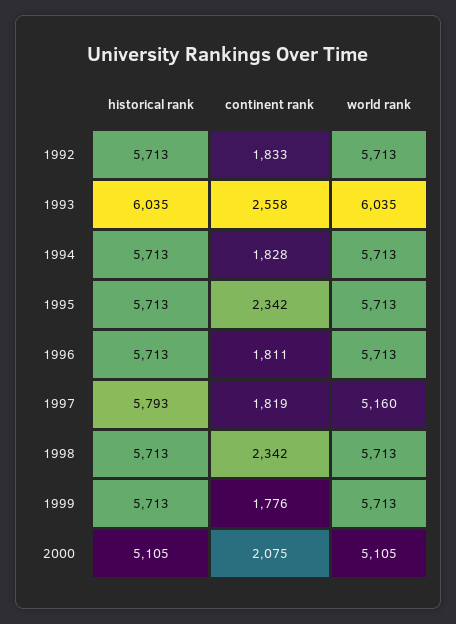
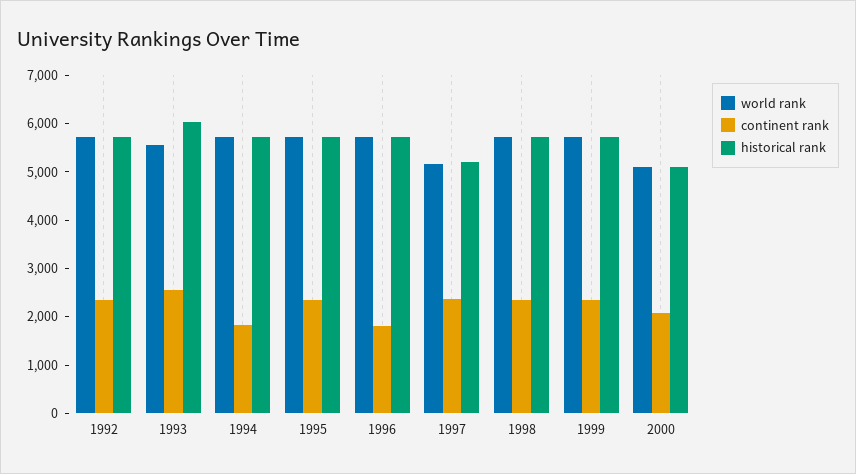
continent rank, 1992: 1833 -> 2400
world rank, 1993: 6035 -> 5600
historical rank, 1997: 5793 -> 5200
continent rank, 1997: 1819 -> 2400
continent rank, 1999: 1776 -> 2400

